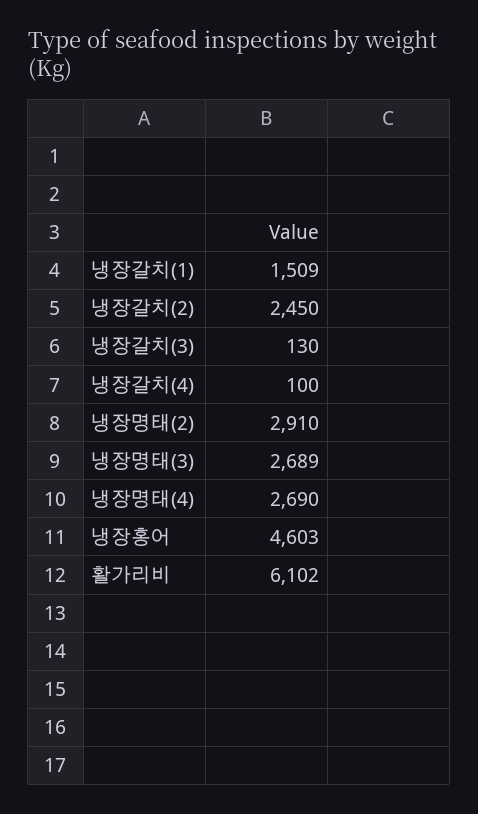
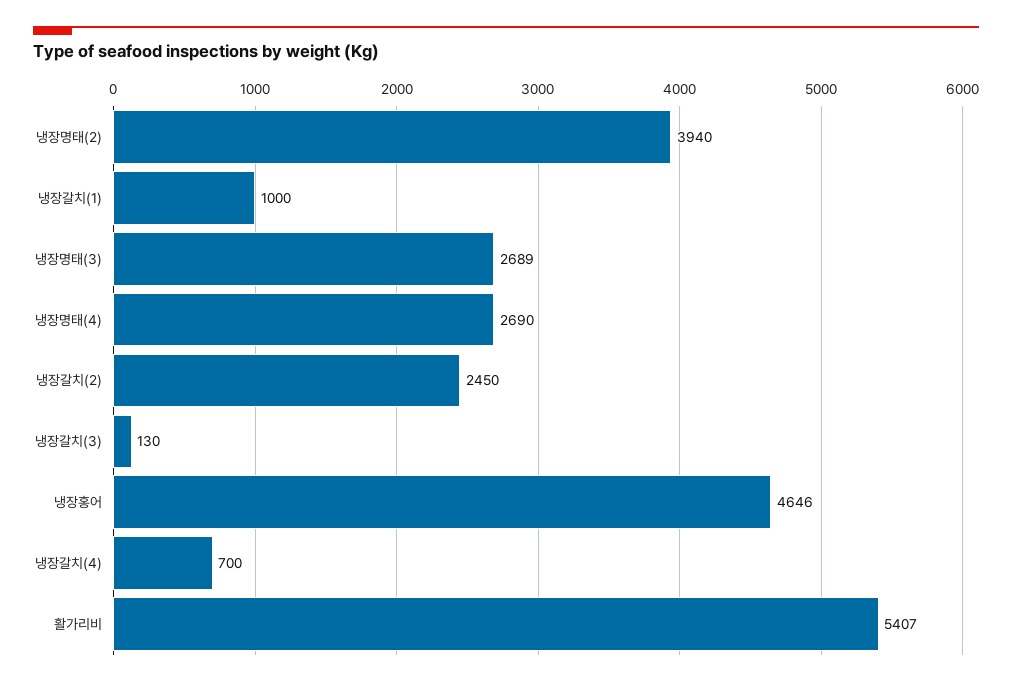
냉장갈치(1): 1509 -> 1000
냉장갈치(4): 100 -> 700
냉장명태(2): 2910 -> 3940
냉장홍어: 4603 -> 4646
활가리비: 6102 -> 5407

